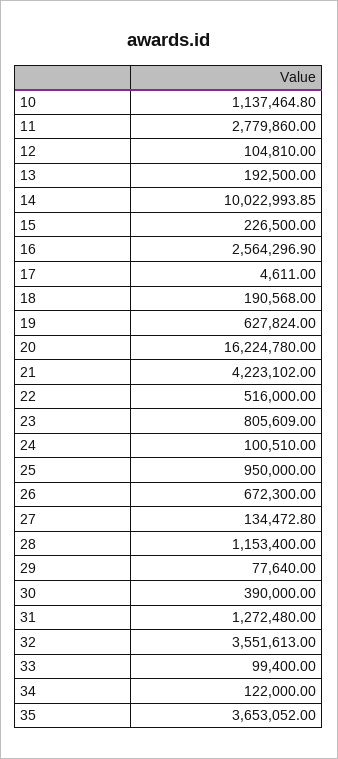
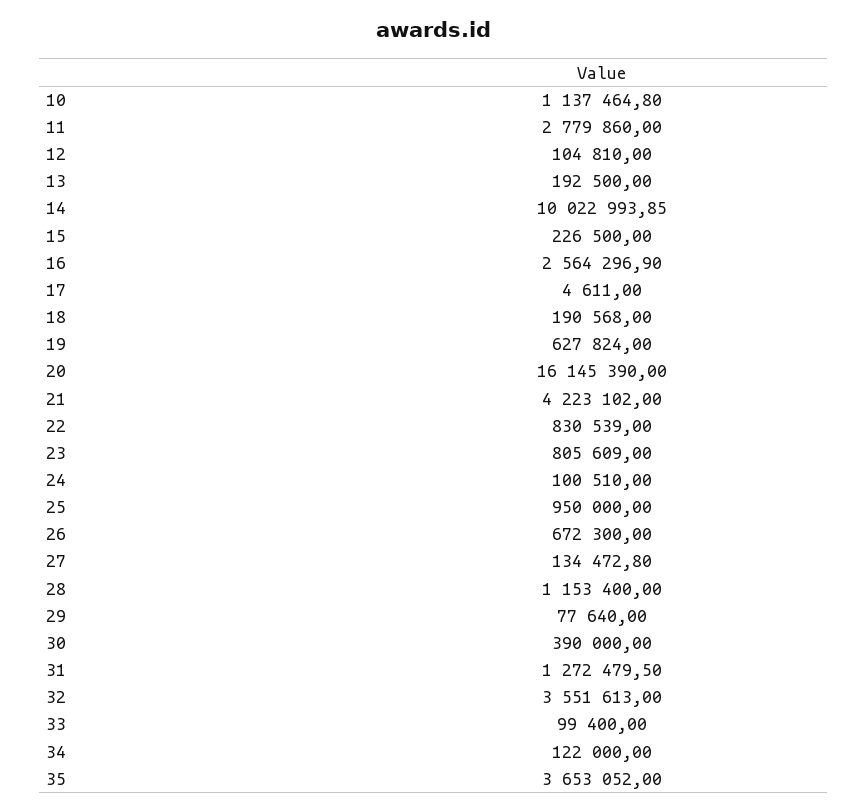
20: 16224780 -> 16145390
22: 516000 -> 830539
31: 1272480 -> 1272479.5

